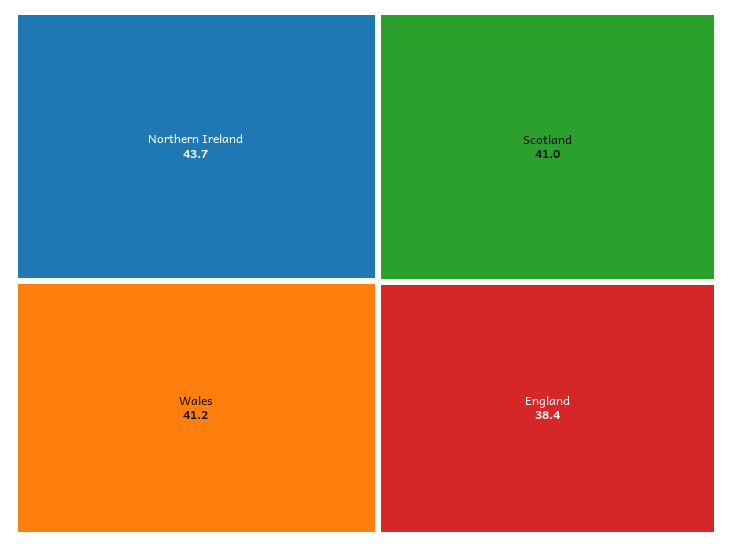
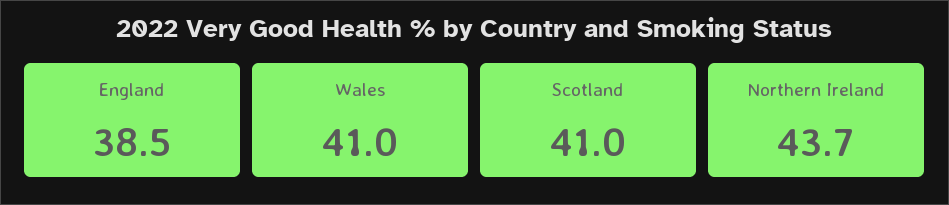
Wales: 41.2 -> 41
England: 38.4 -> 38.5

